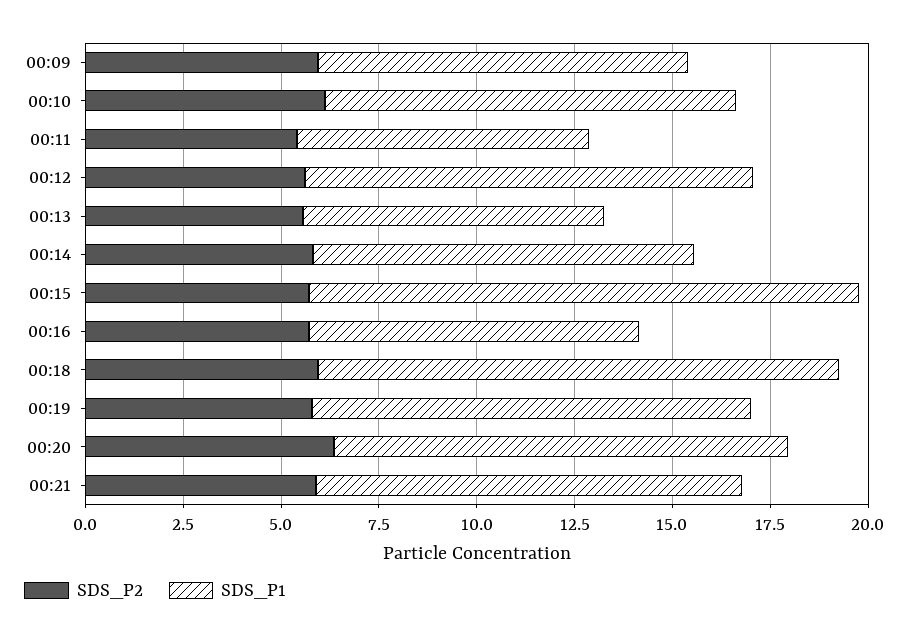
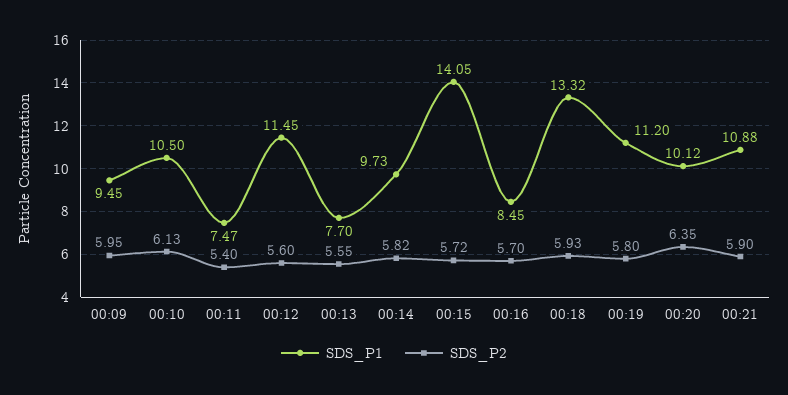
SDS_P1, 00:20: 11.5 -> 10.12

